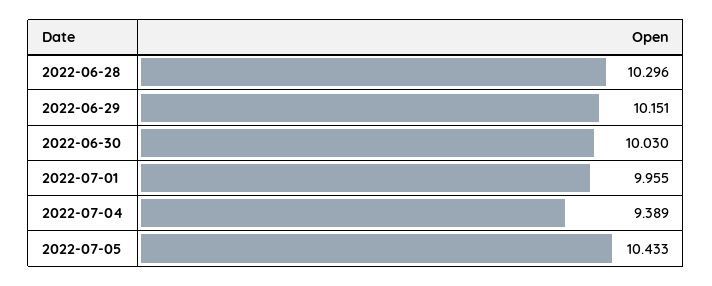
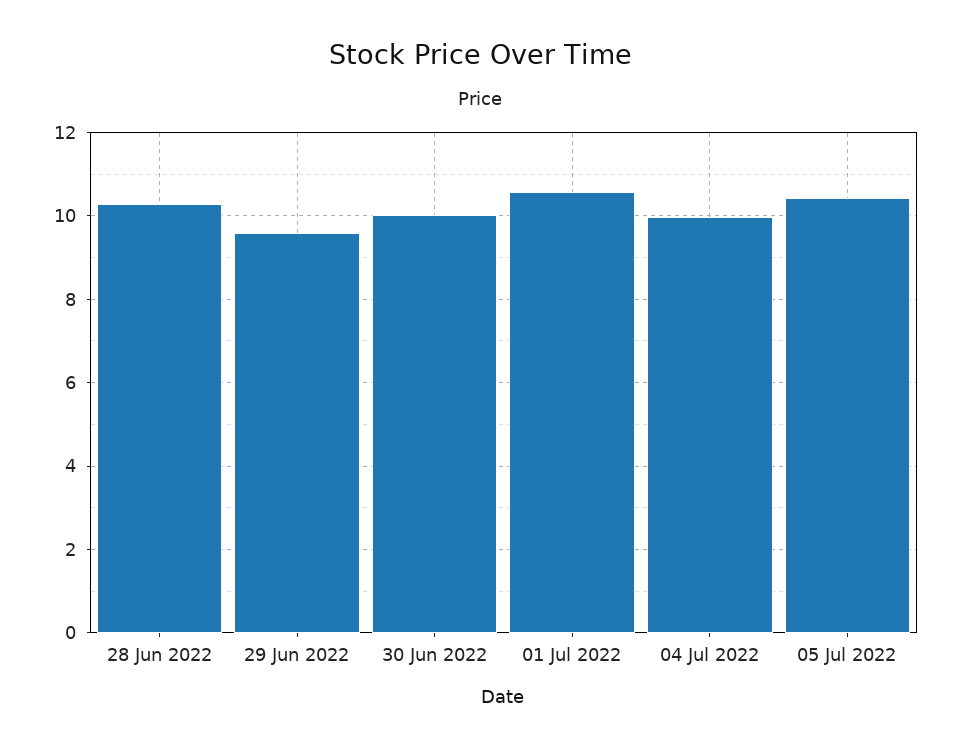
2022-06-29: 10.151 -> 9.6
2022-07-01: 9.955 -> 10.6
2022-07-04: 9.389 -> 10

